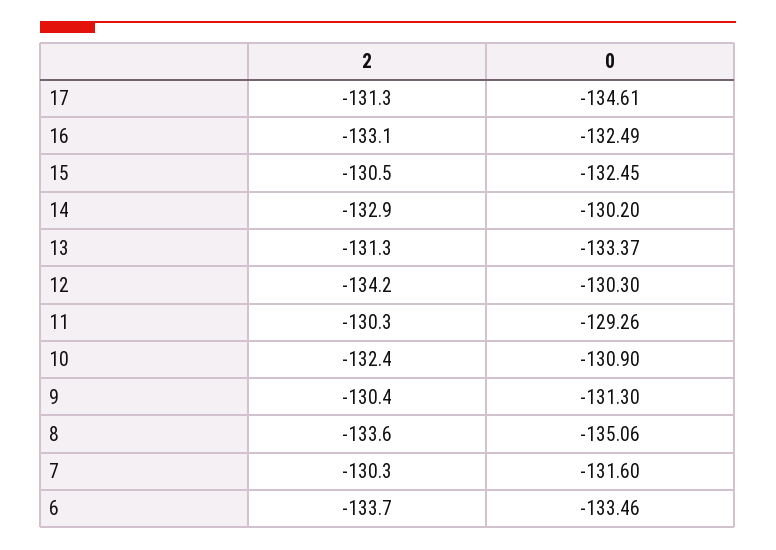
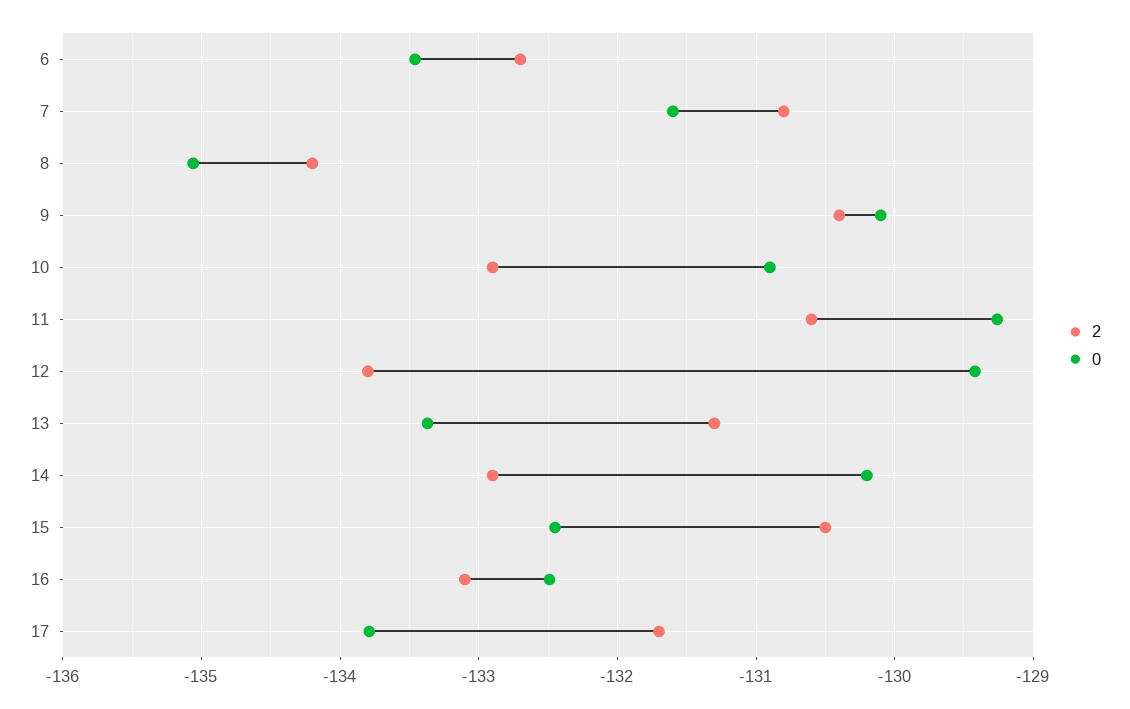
2, 17: -131.3 -> -131.7
0, 17: -134.61 -> -133.8
2, 12: -134.2 -> -133.8
0, 12: -130.3 -> -129.4
2, 11: -130.3 -> -130.6
2, 10: -132.4 -> -132.9
0, 9: -131.3 -> -130.1
2, 8: -133.6 -> -134.2
2, 7: -130.3 -> -130.8
2, 6: -133.7 -> -132.7

